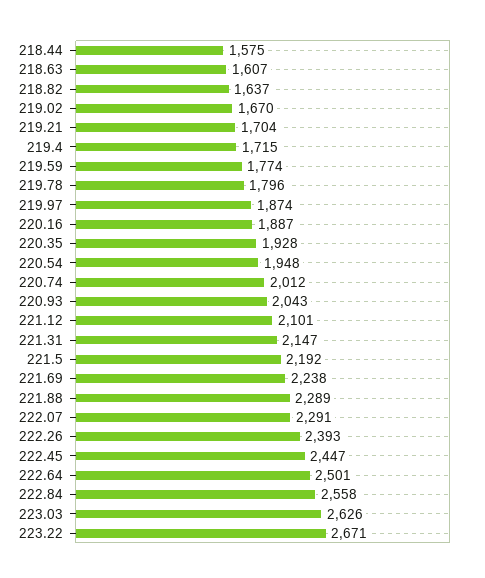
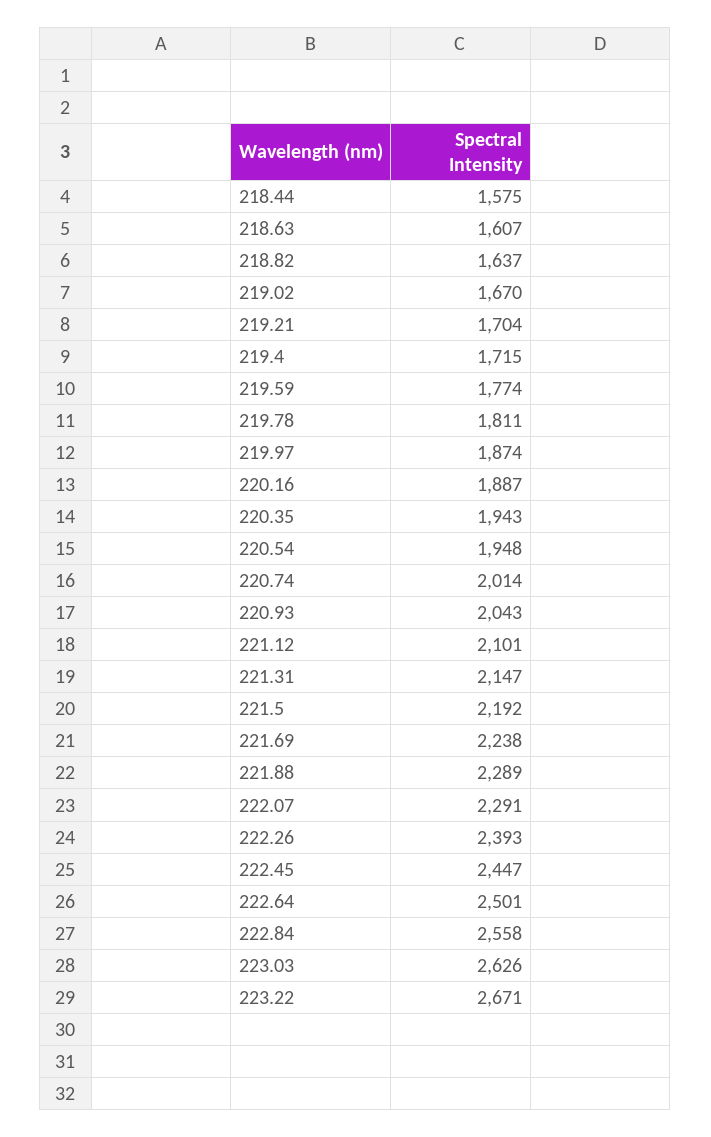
219.78: 1796 -> 1811
220.35: 1928 -> 1943
220.74: 2012 -> 2014

